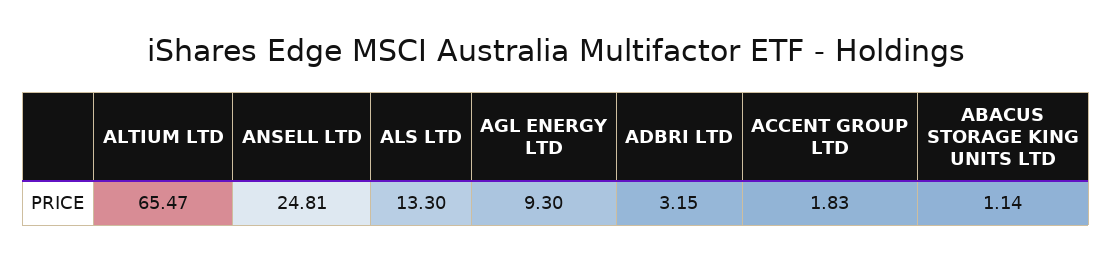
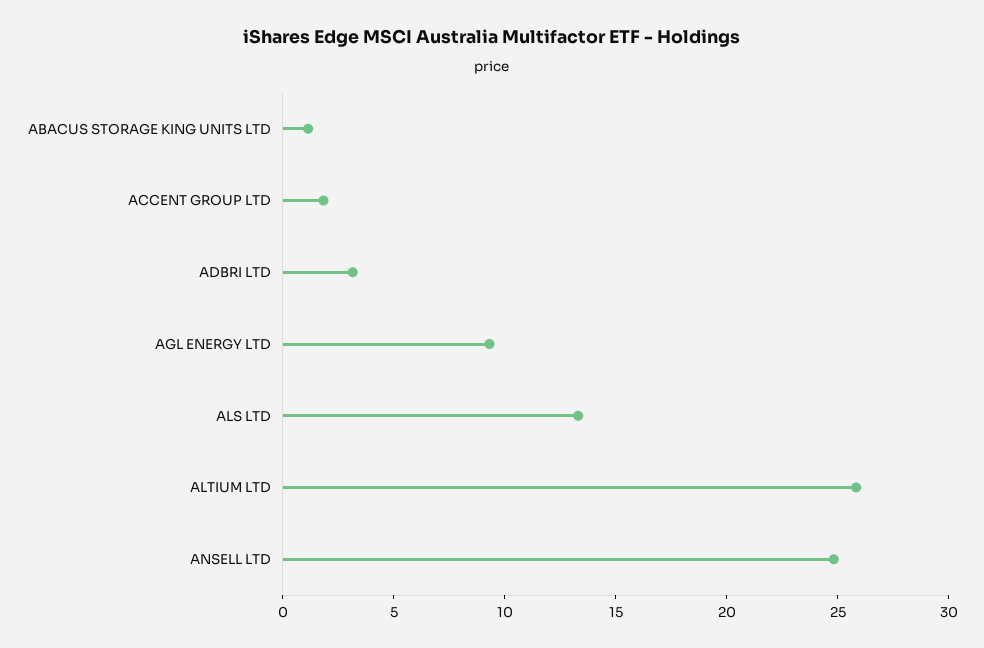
ALTIUM LTD: 65.47 -> 26

